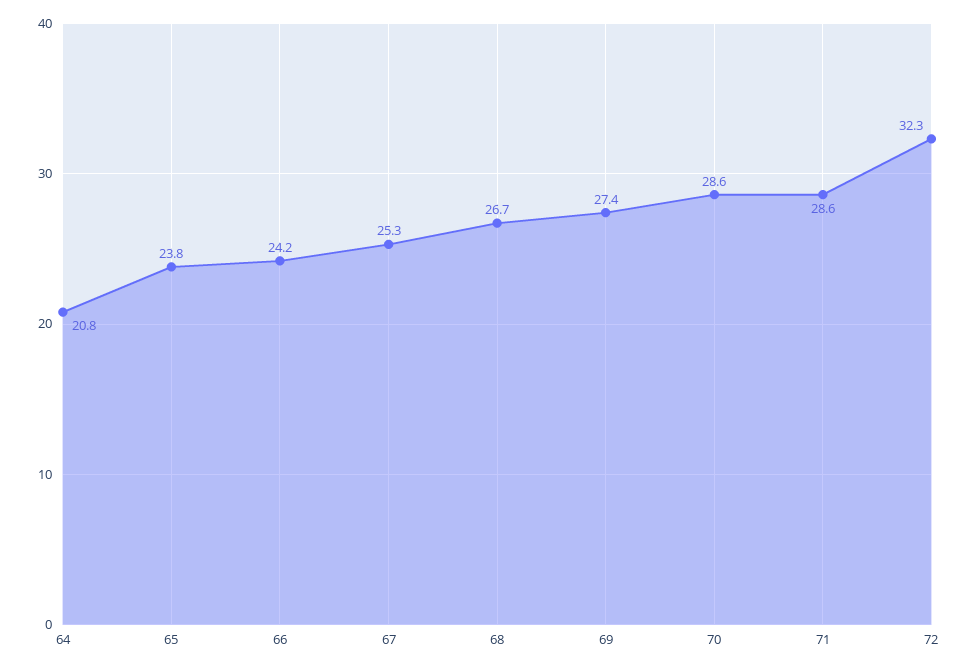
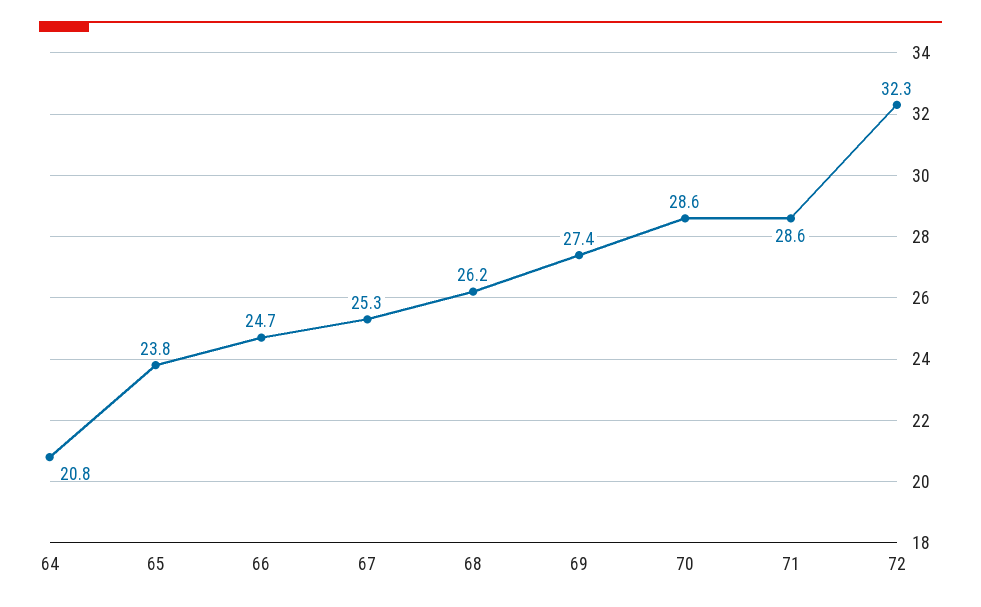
66: 24.2 -> 24.7
68: 26.7 -> 26.2

